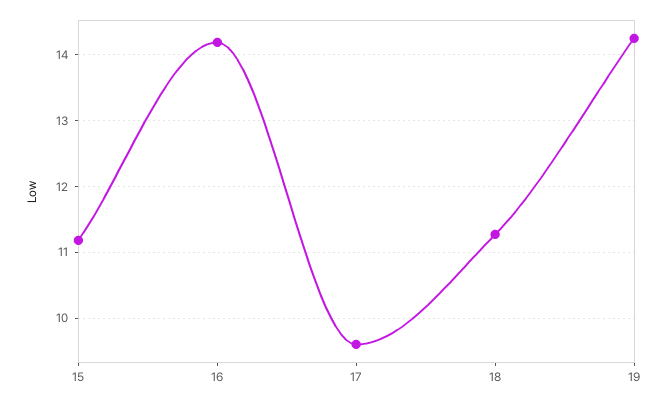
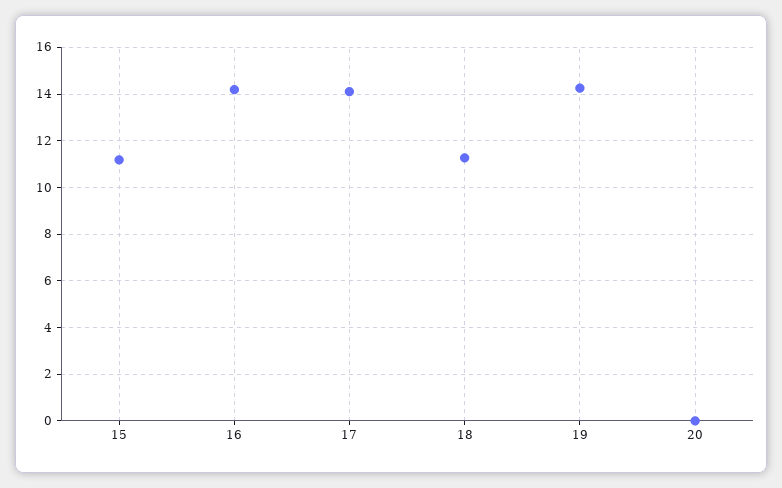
17: 9.6 -> 14
20: none -> 0

